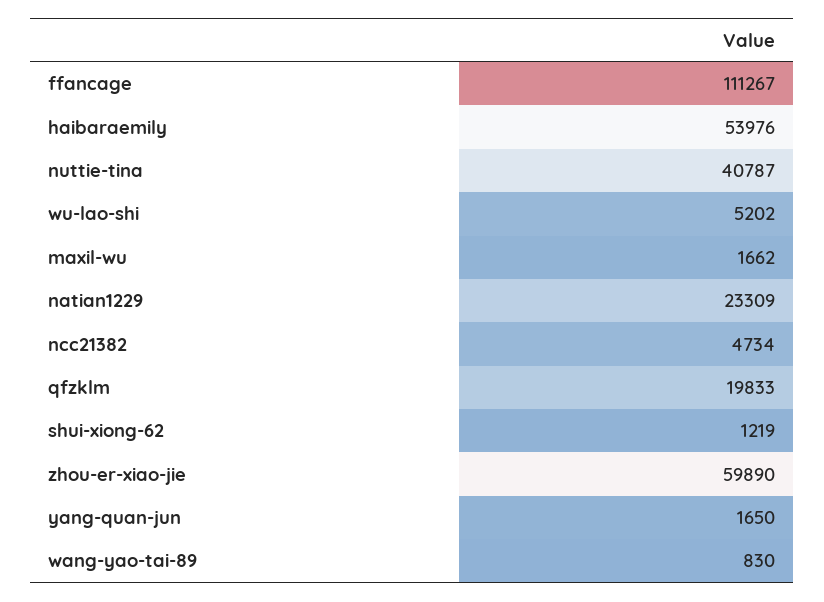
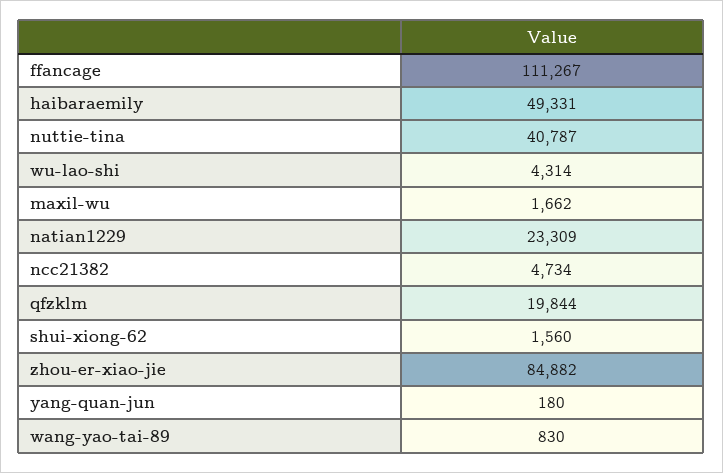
haibaraemily: 53976 -> 49331
wu-lao-shi: 5202 -> 4314
qfzklm: 19833 -> 19844
shui-xiong-62: 1219 -> 1560
zhou-er-xiao-jie: 59890 -> 84882
yang-quan-jun: 1650 -> 180

